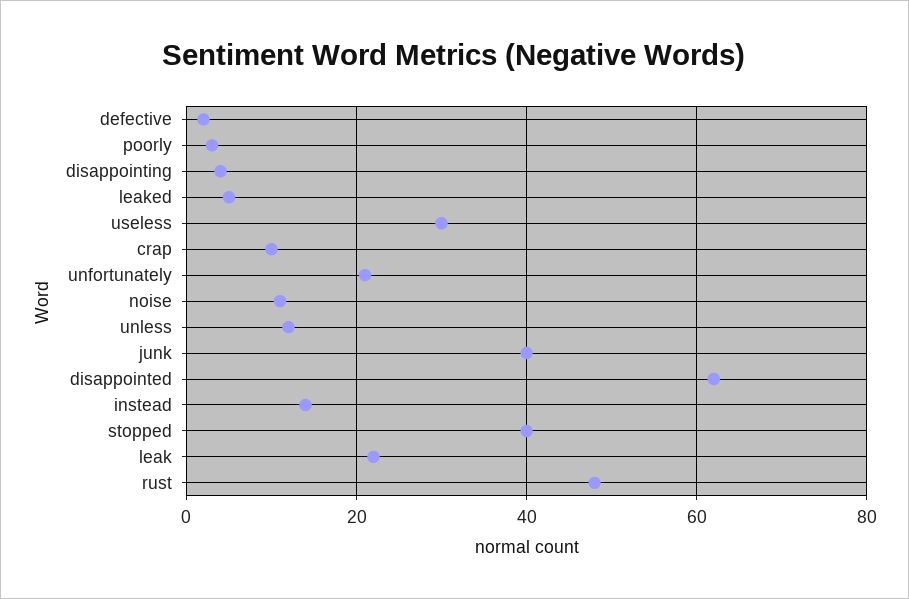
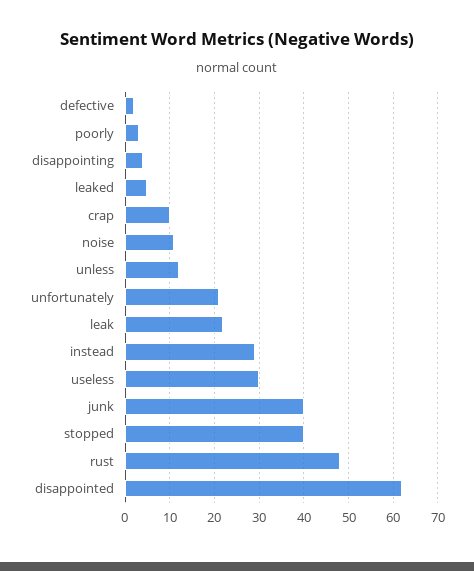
instead: 15 -> 30

